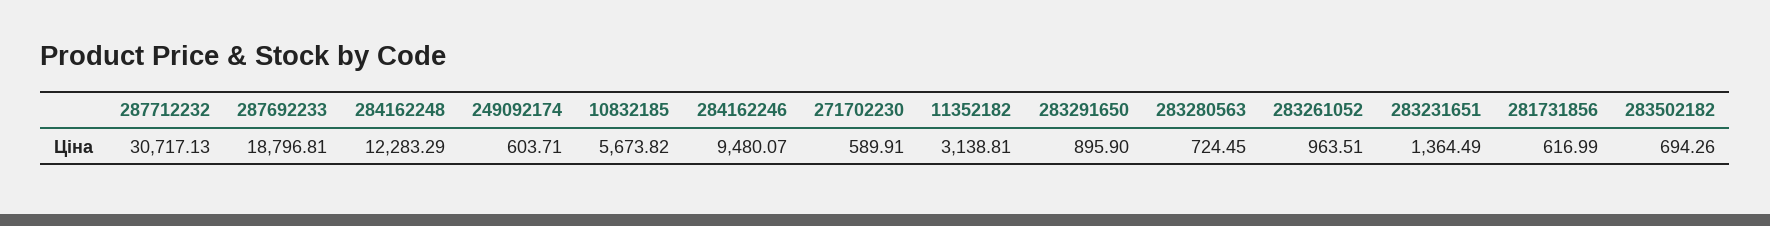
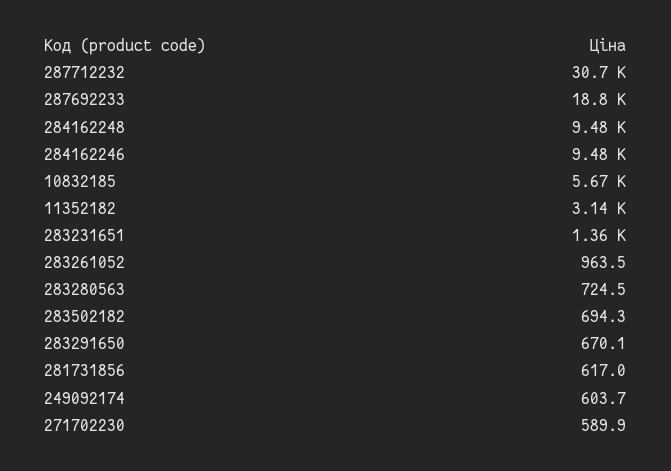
284162248: 12283.29 -> 9480
283291650: 895.9 -> 670.1

